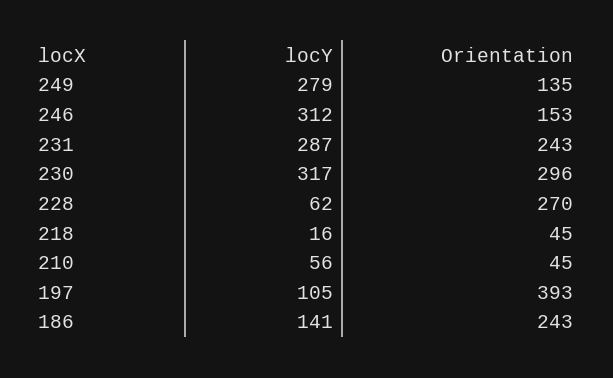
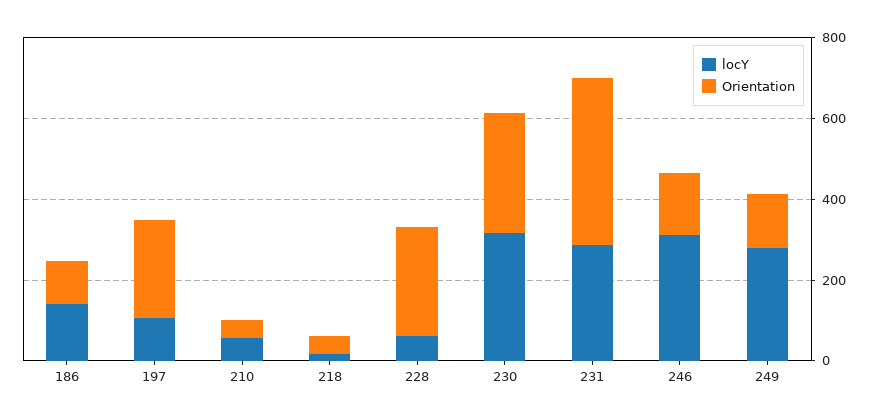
Orientation, 231: 243 -> 400
Orientation, 197: 393 -> 250
Orientation, 186: 243 -> 100

